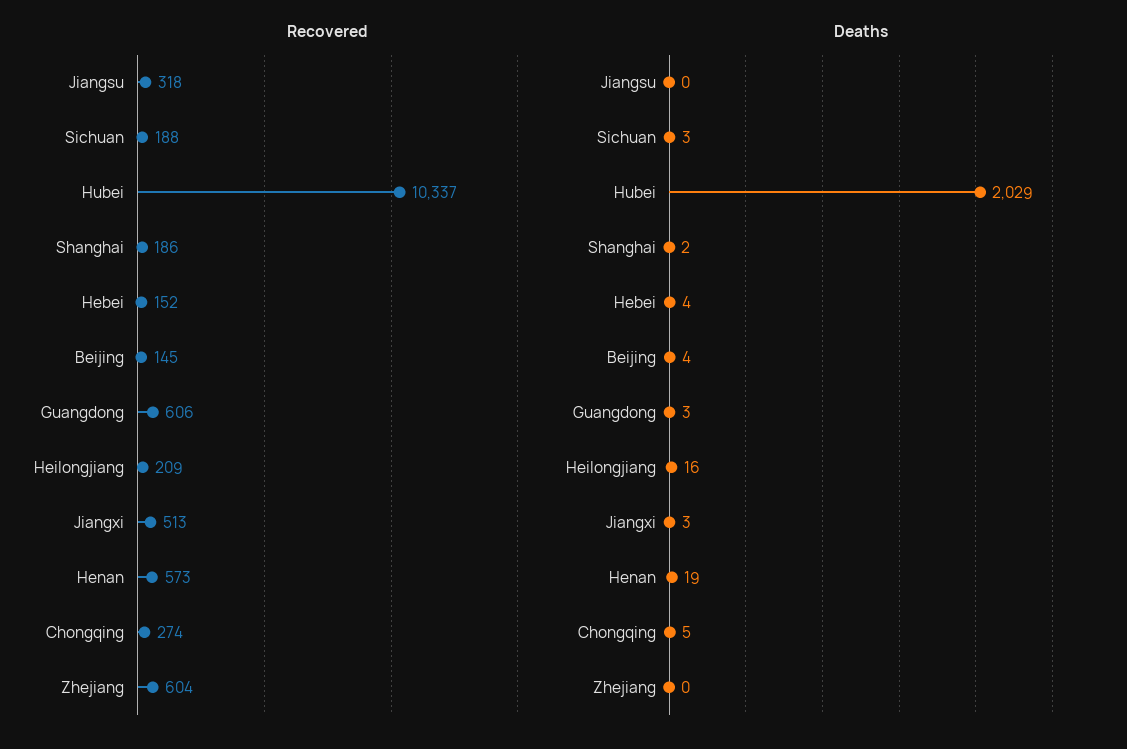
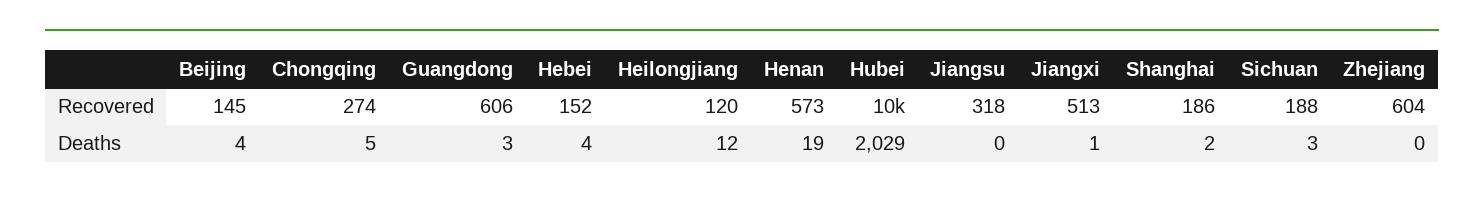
Recovered, Heilongjiang: 209 -> 120
Deaths, Heilongjiang: 16 -> 12
Deaths, Jiangxi: 3 -> 1

